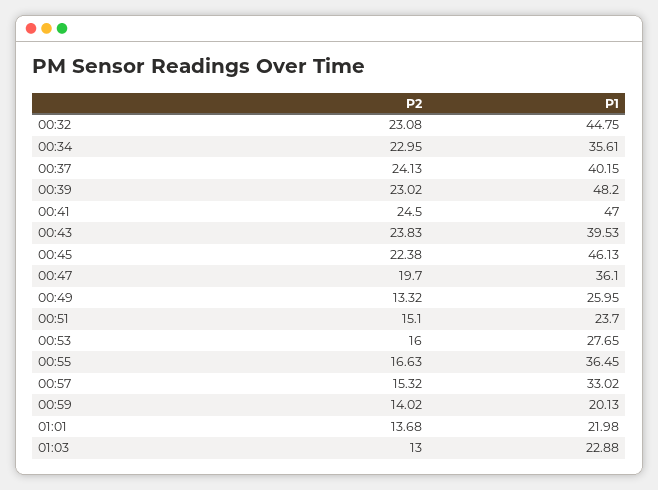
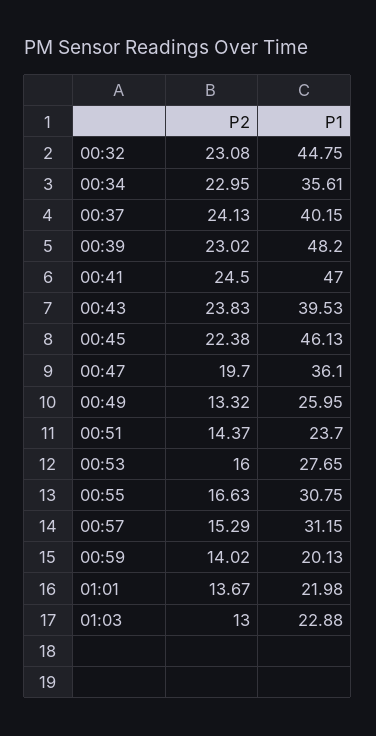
P2, 00:51: 15.1 -> 14.37
P1, 00:55: 36.45 -> 30.75
P2, 00:57: 15.32 -> 15.29
P1, 00:57: 33.02 -> 31.15
P2, 01:01: 13.68 -> 13.67

